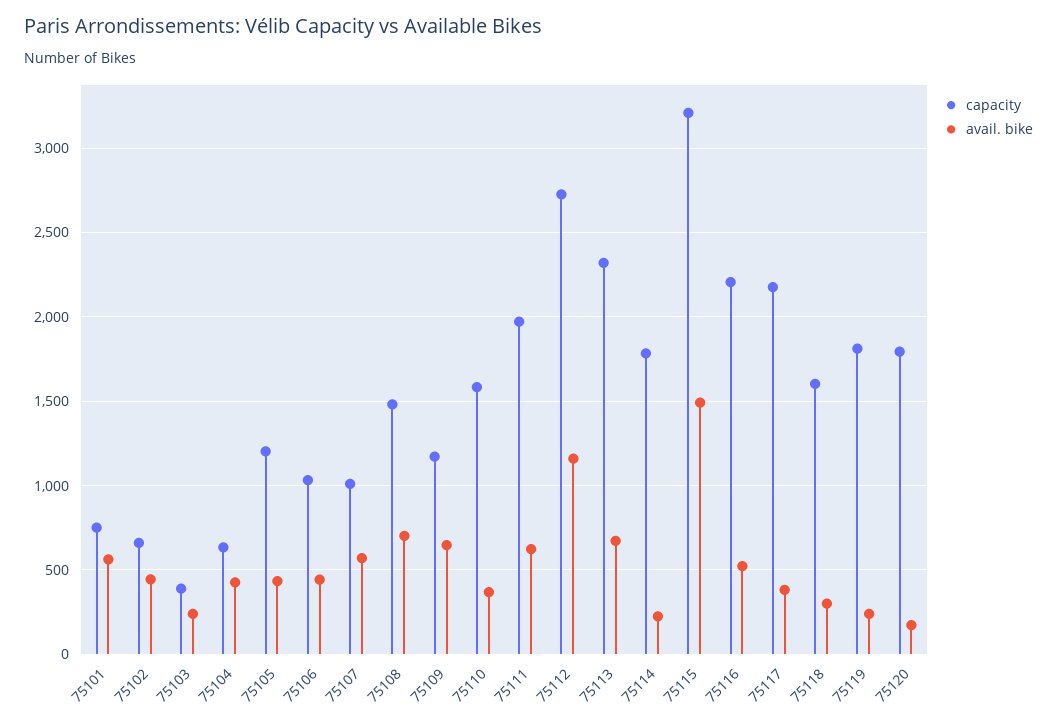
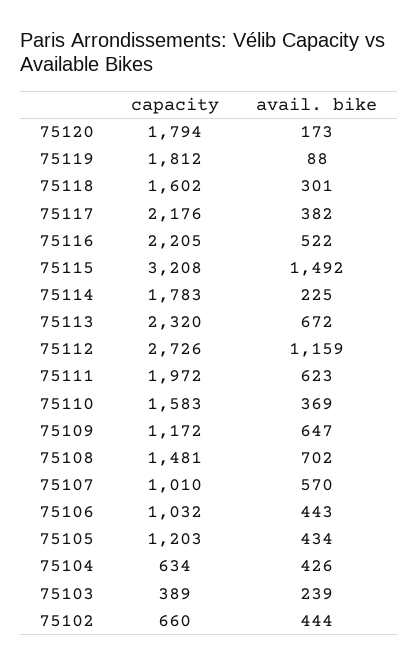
capacity, 75101: 750 -> none
avail. bike, 75101: 550 -> none
avail. bike, 75119: 250 -> 88

